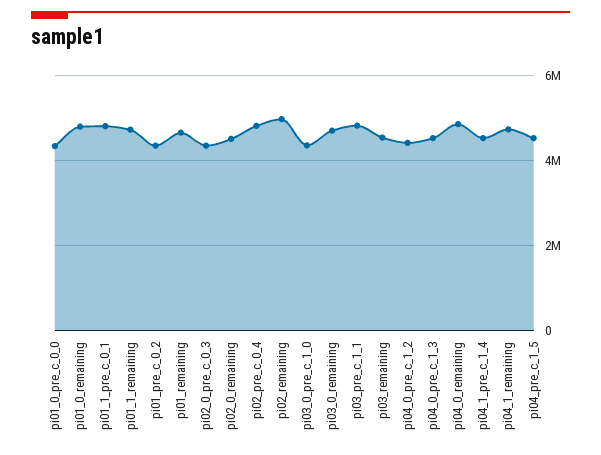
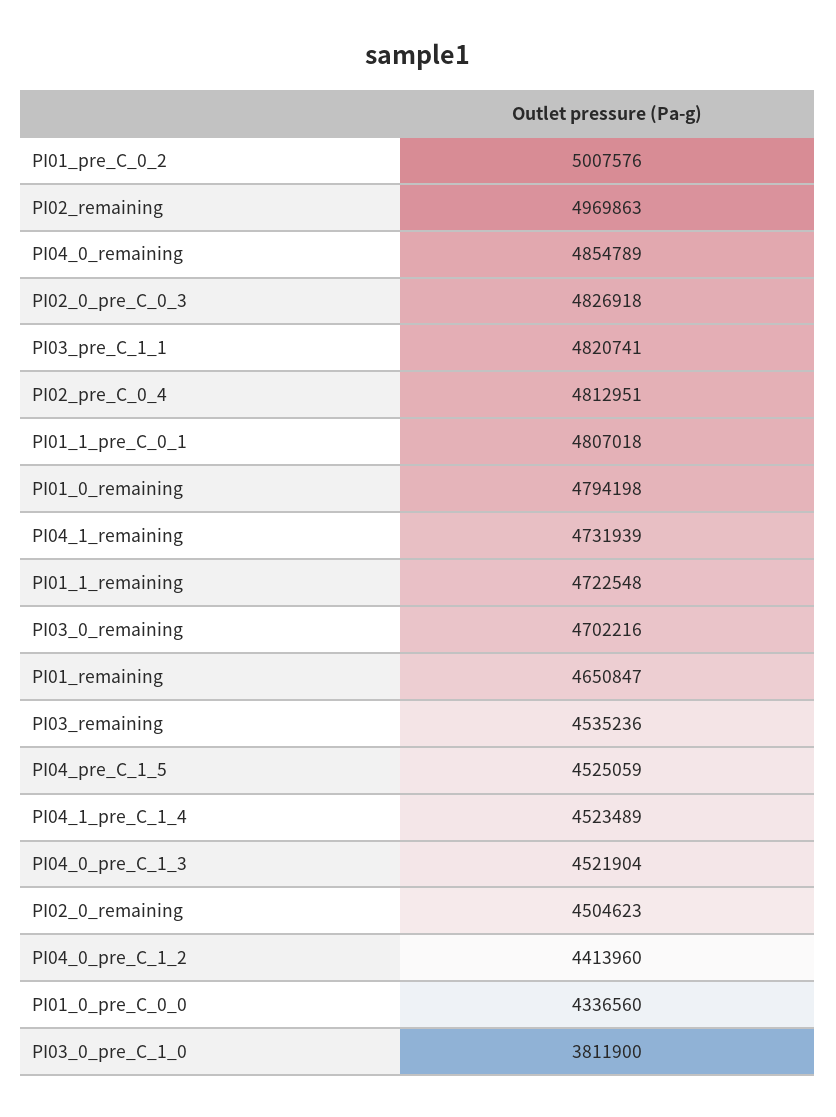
pi01_pre_c_0_2: 4400000 -> 5007576
pi02_0_pre_c_0_3: 4400000 -> 4826918
pi03_0_pre_c_1_0: 4400000 -> 3811900

